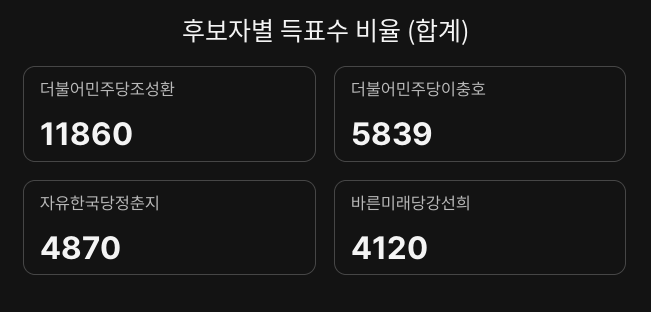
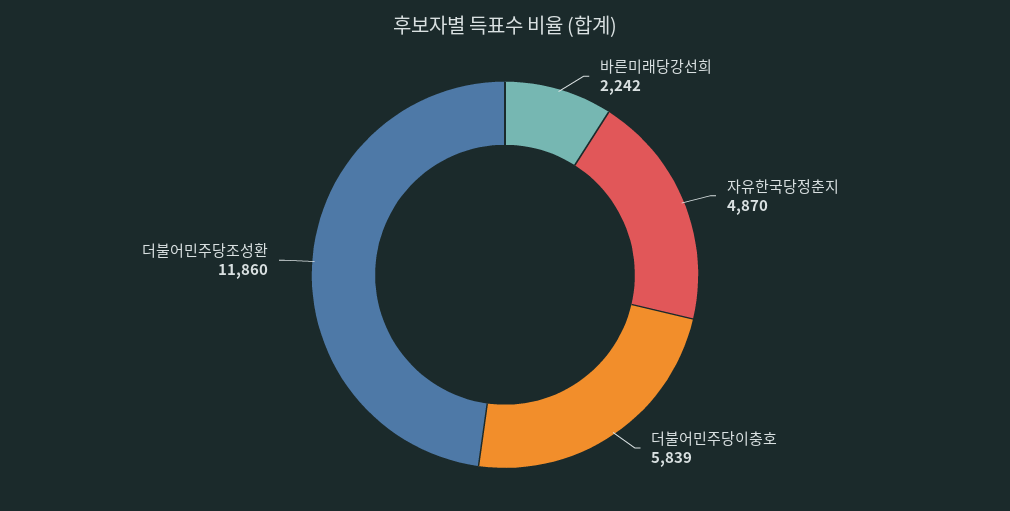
바른미래당강선희: 4120 -> 2242

